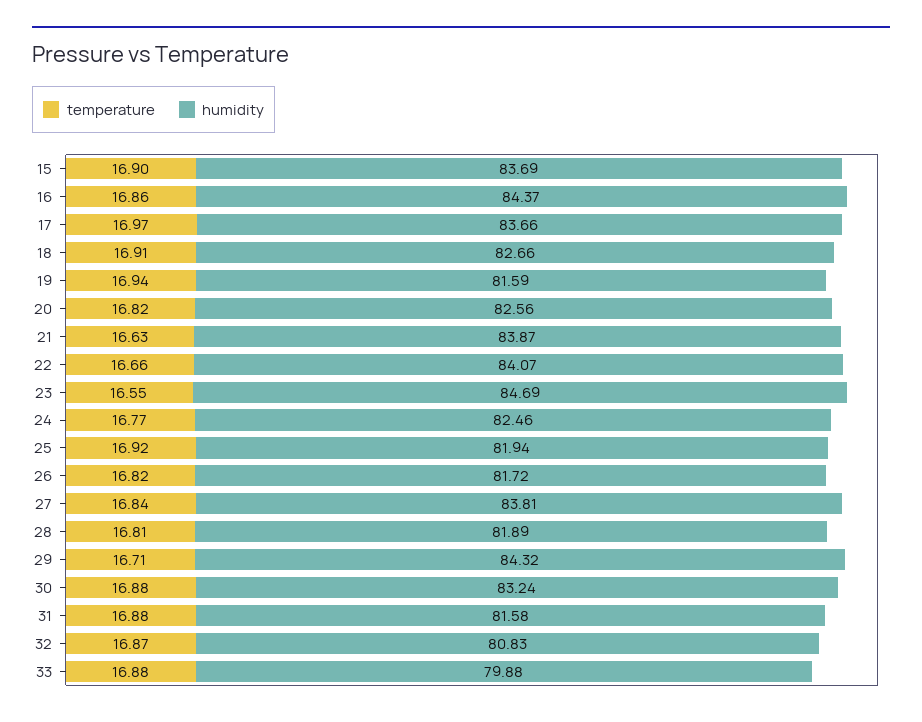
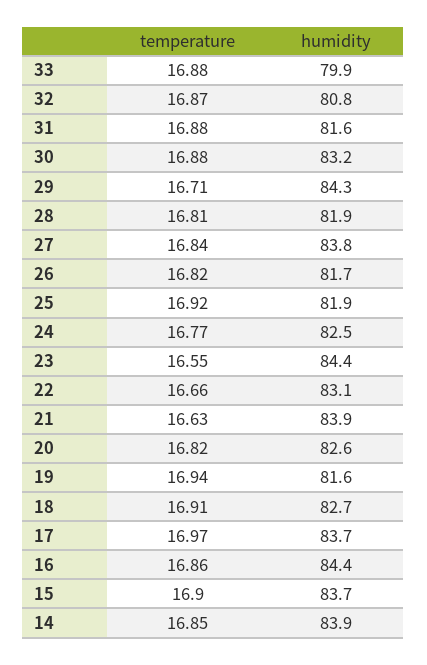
humidity, 22: 84.07 -> 83.1
humidity, 23: 84.69 -> 84.4
temperature, 14: none -> 16.85
humidity, 14: none -> 83.9

